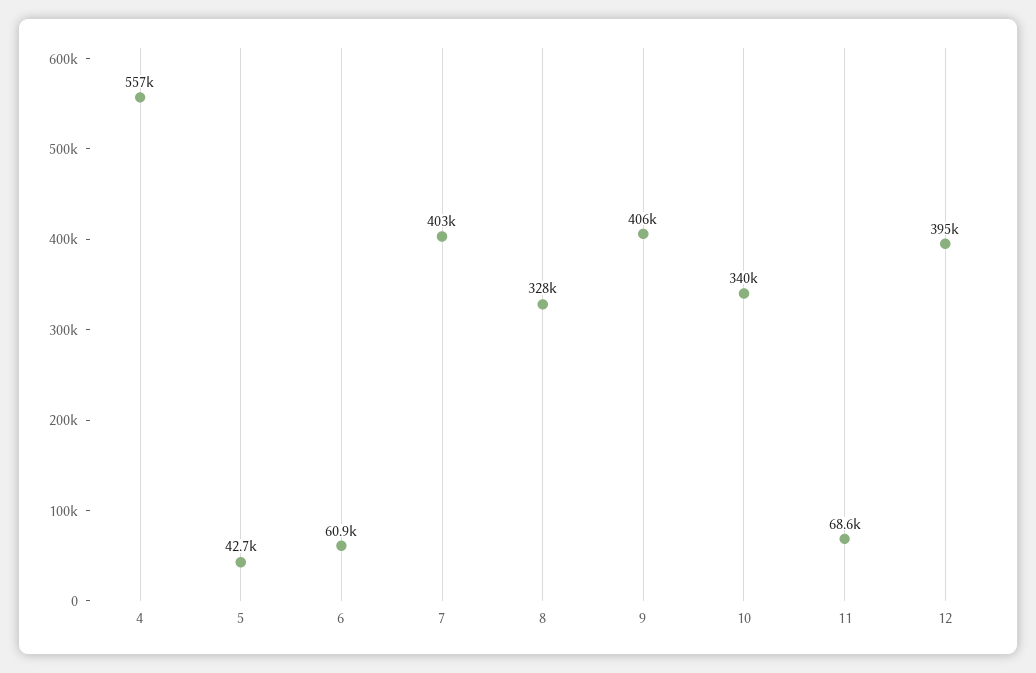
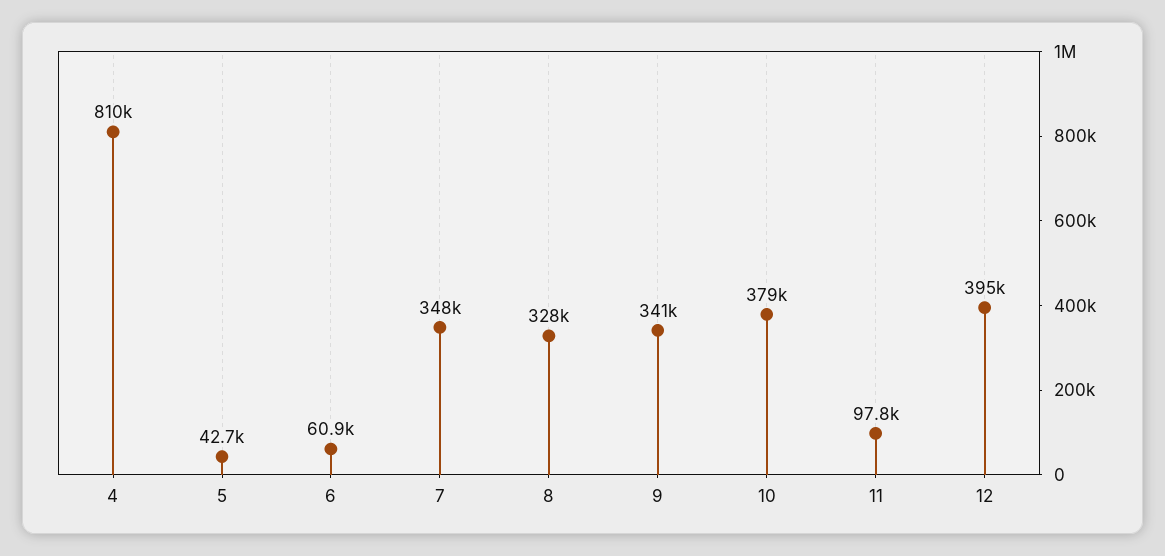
4: 557000 -> 810000
7: 403000 -> 348000
9: 406000 -> 341000
10: 340000 -> 379000
11: 68600 -> 97800

